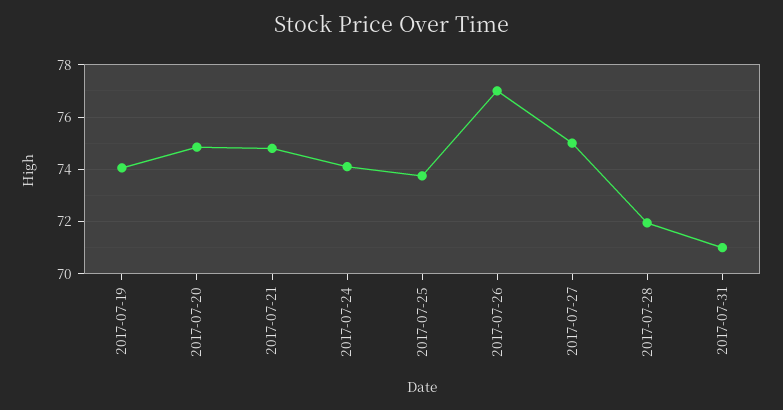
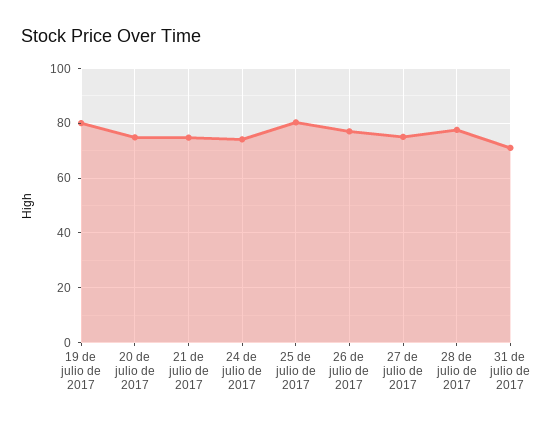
2017-07-19: 74 -> 80
2017-07-25: 73.75 -> 80
2017-07-28: 72 -> 77.5

